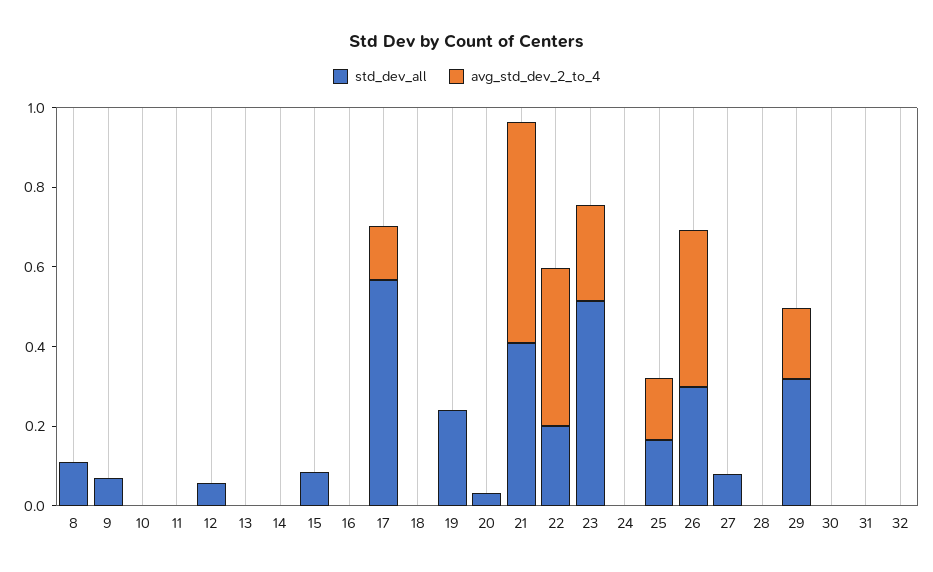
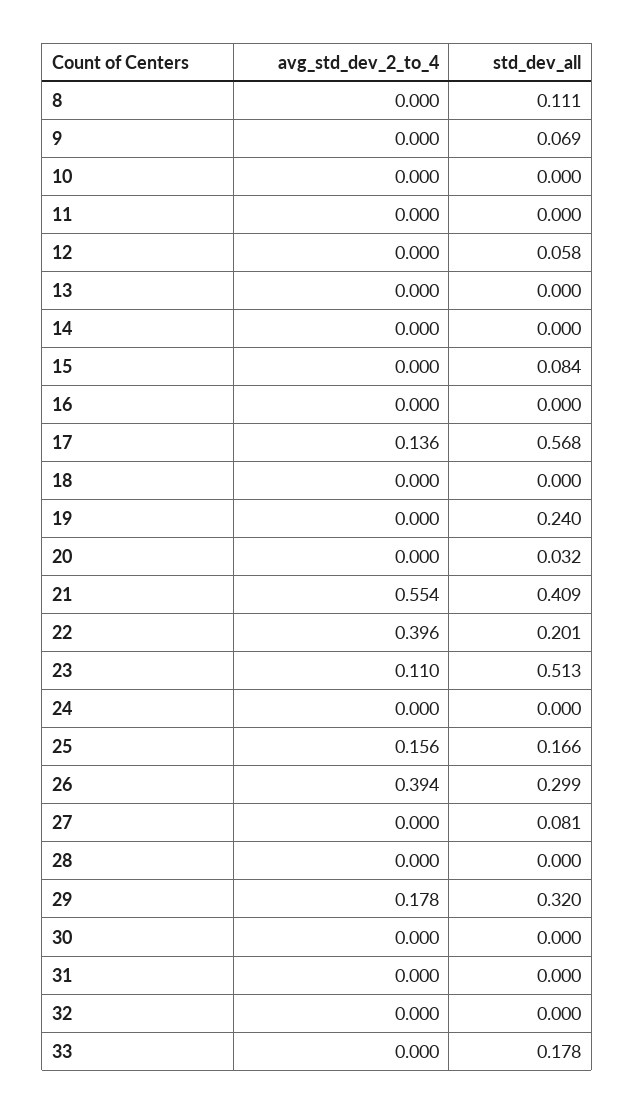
avg_std_dev_2_to_4, 23: 0.25 -> 0.11
avg_std_dev_2_to_4, 33: none -> 0
std_dev_all, 33: none -> 0.178

